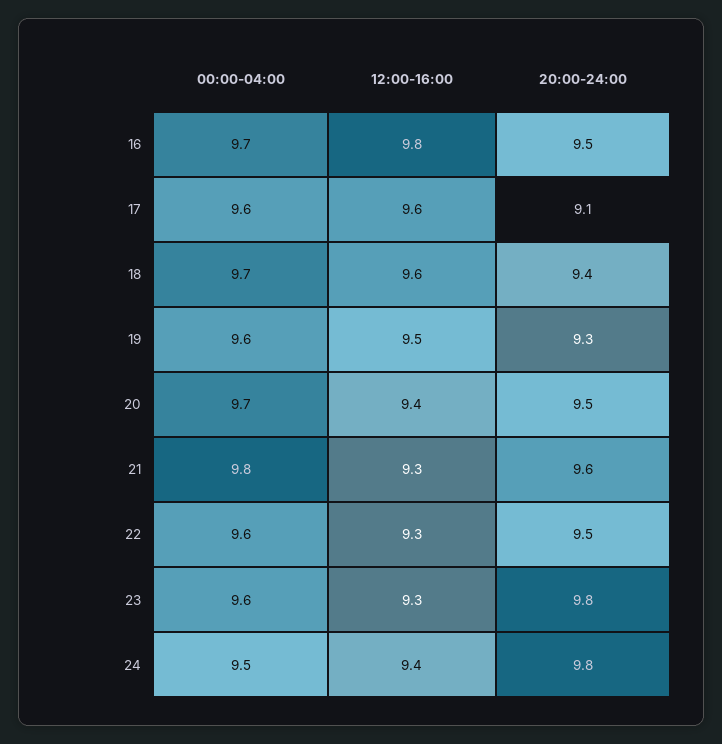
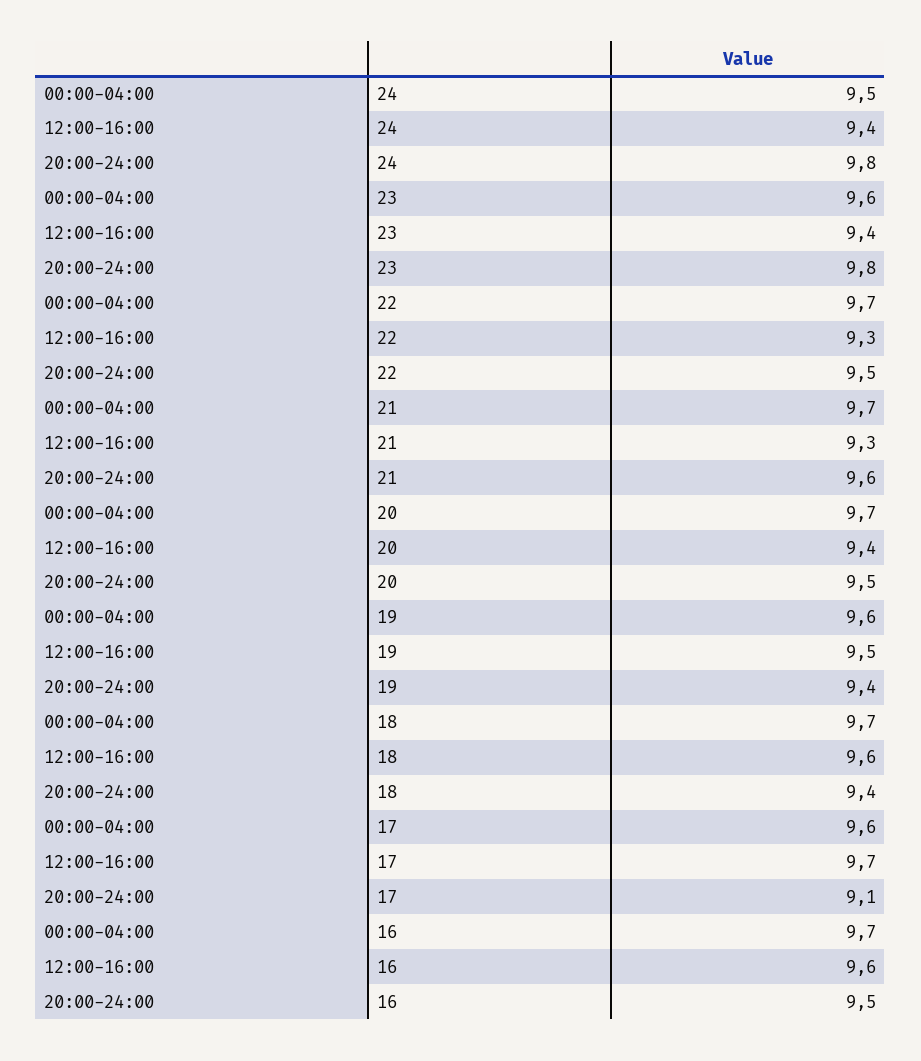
12:00-16:00, 16: 9.8 -> 9.6
12:00-16:00, 17: 9.6 -> 9.7
20:00-24:00, 19: 9.3 -> 9.4
00:00-04:00, 21: 9.8 -> 9.7
00:00-04:00, 22: 9.6 -> 9.7
12:00-16:00, 23: 9.3 -> 9.4

